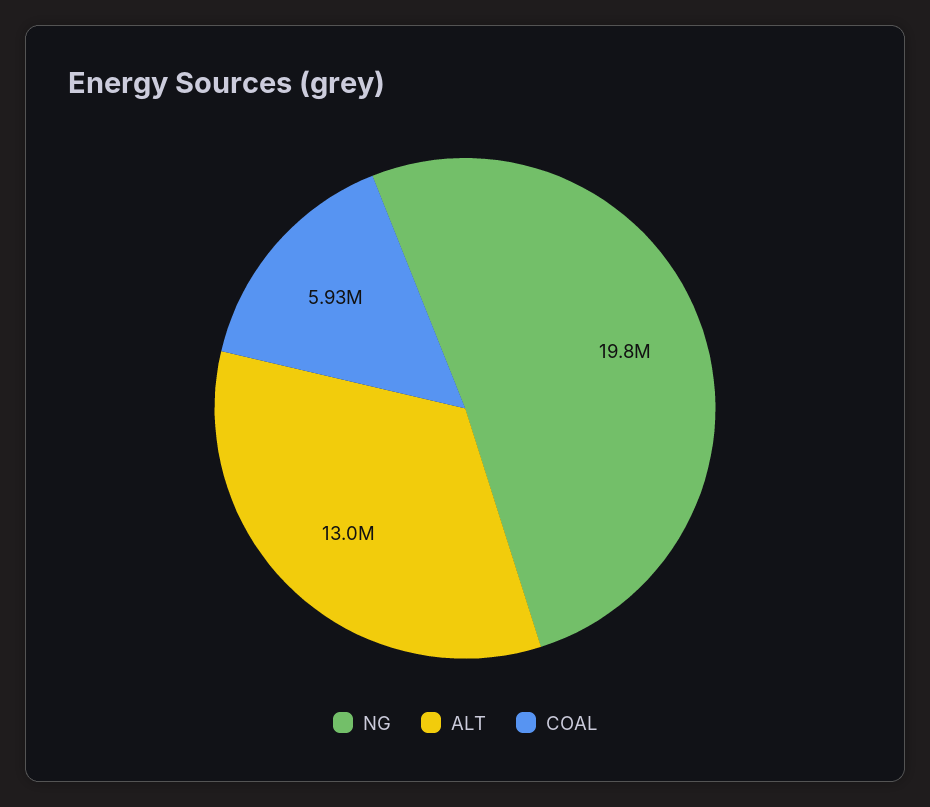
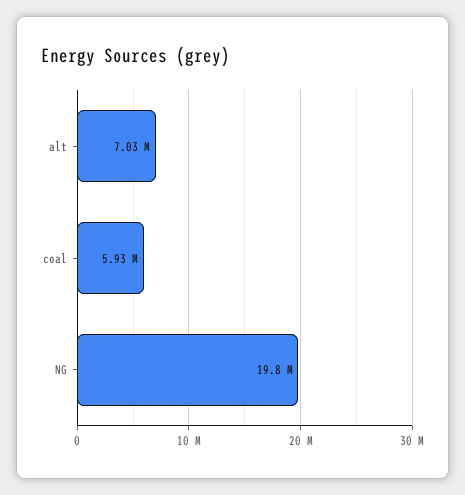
ALT: 13000000 -> 7030000

